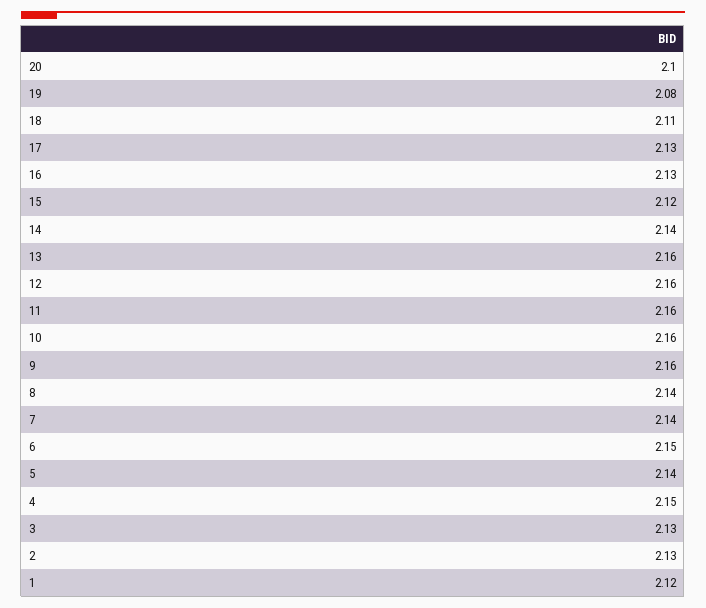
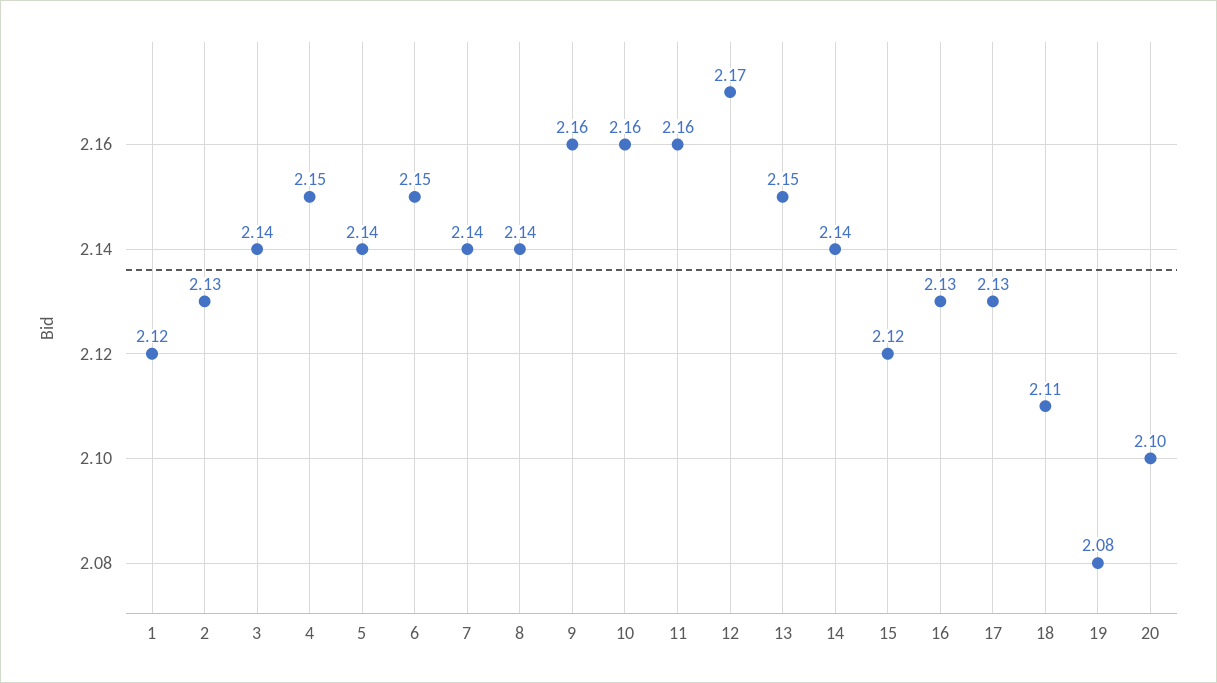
13: 2.16 -> 2.15
12: 2.16 -> 2.17
3: 2.13 -> 2.14

